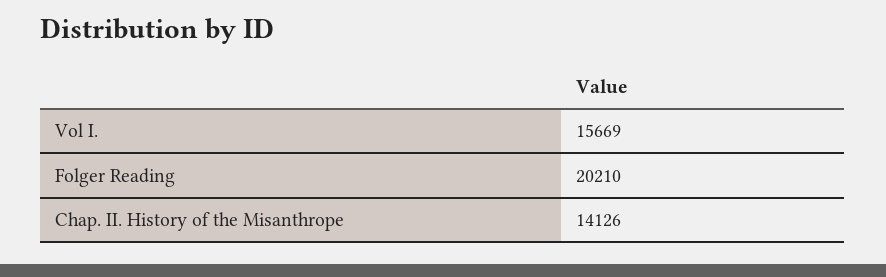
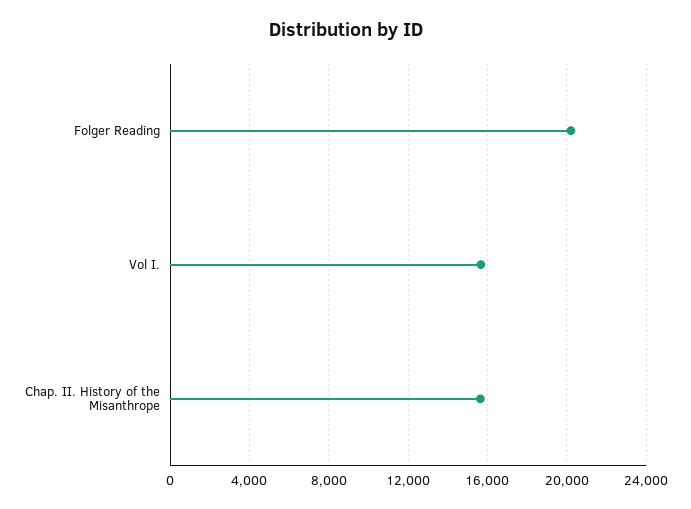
Chap. II. History of the Misanthrope: 14126 -> 15500

